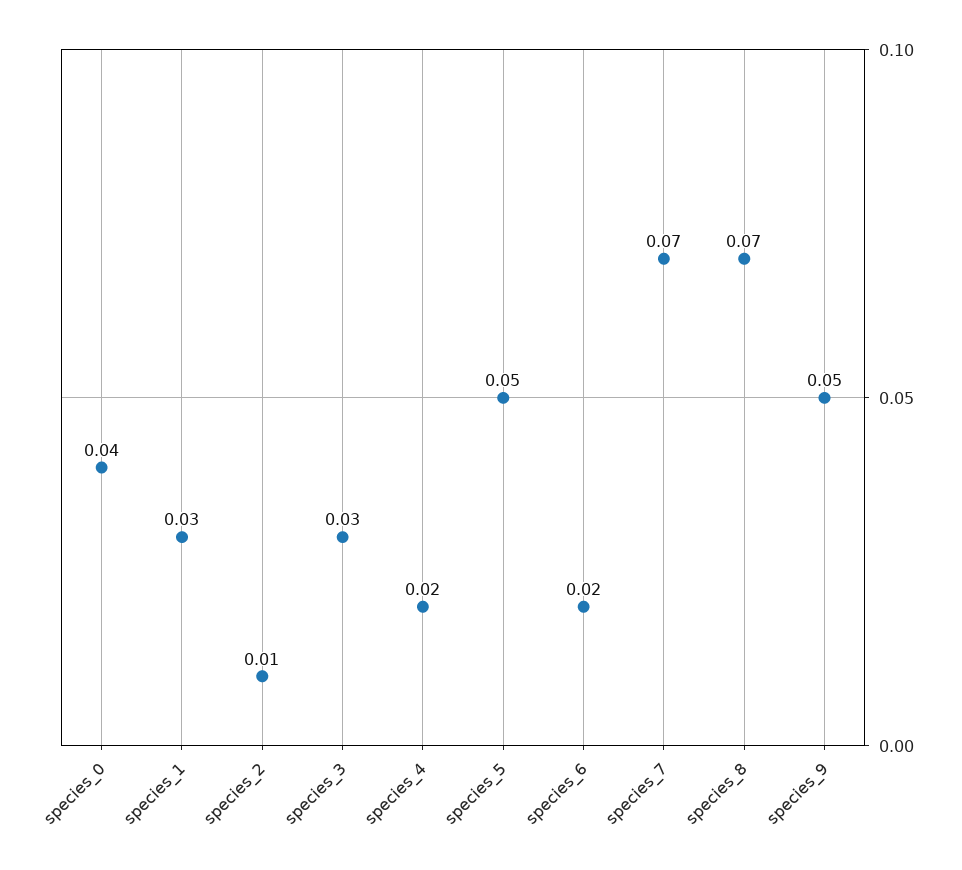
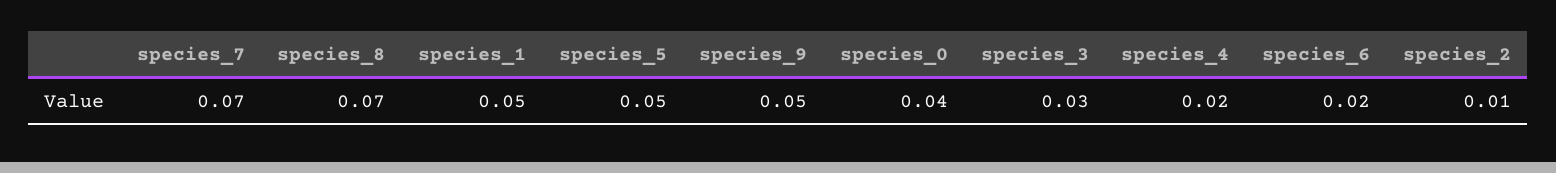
species_1: 0.03 -> 0.05

